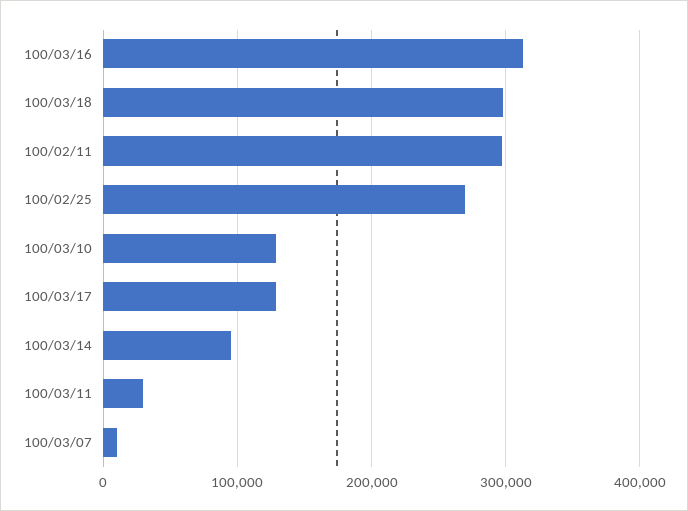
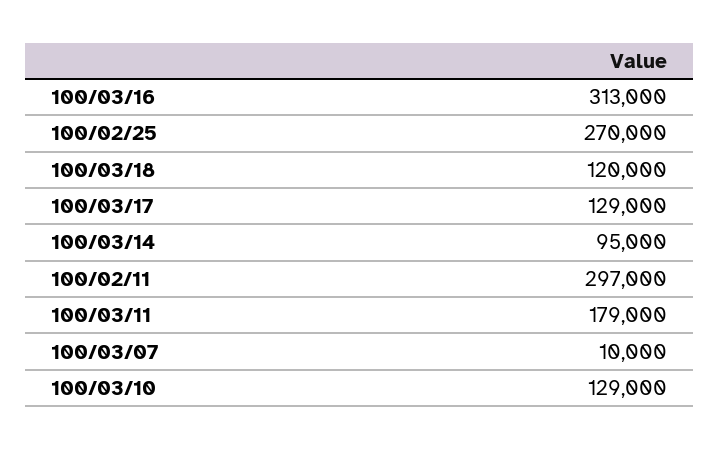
100/03/18: 300000 -> 120000
100/03/11: 30000 -> 179000

